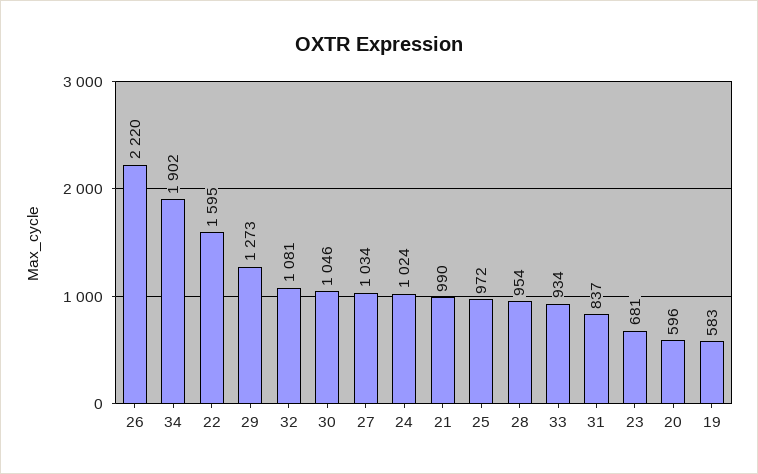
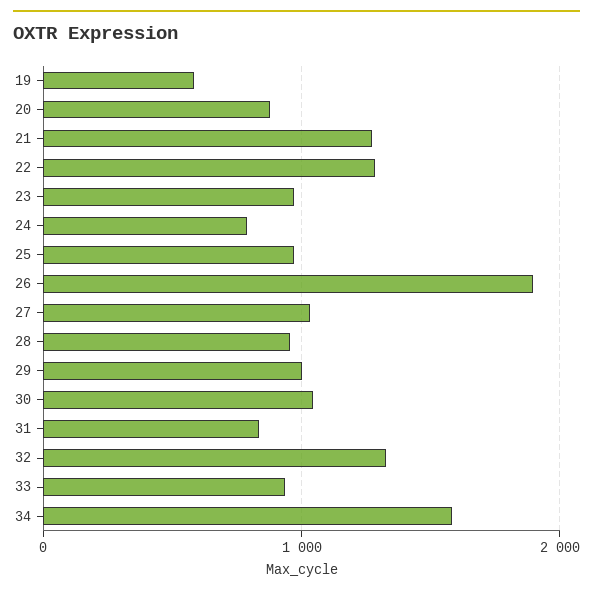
26: 2220 -> 1900
34: 1902 -> 1600
22: 1595 -> 1300
29: 1273 -> 1000
32: 1081 -> 1300
24: 1024 -> 800
21: 990 -> 1300
23: 681 -> 1000
20: 596 -> 900

